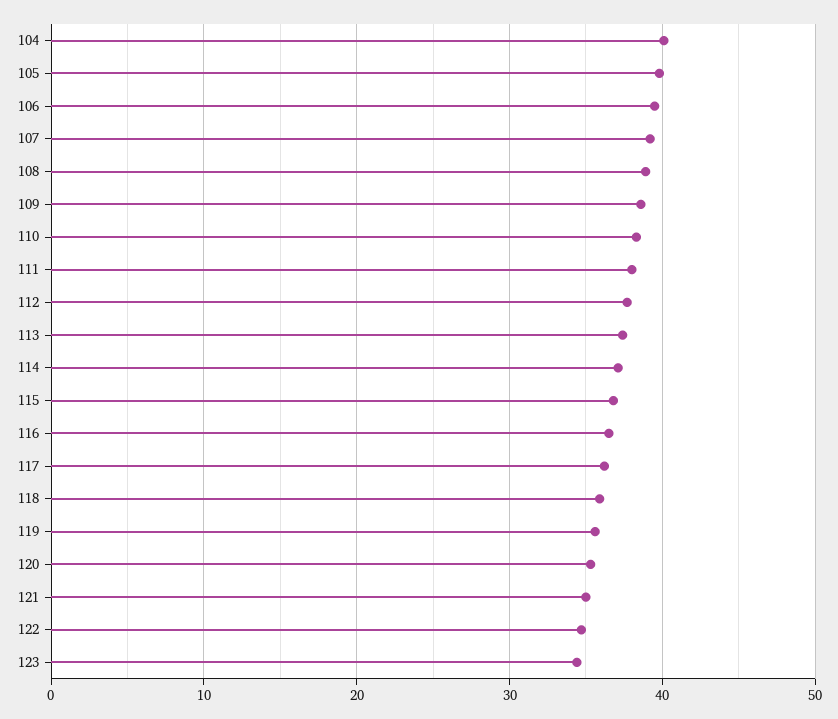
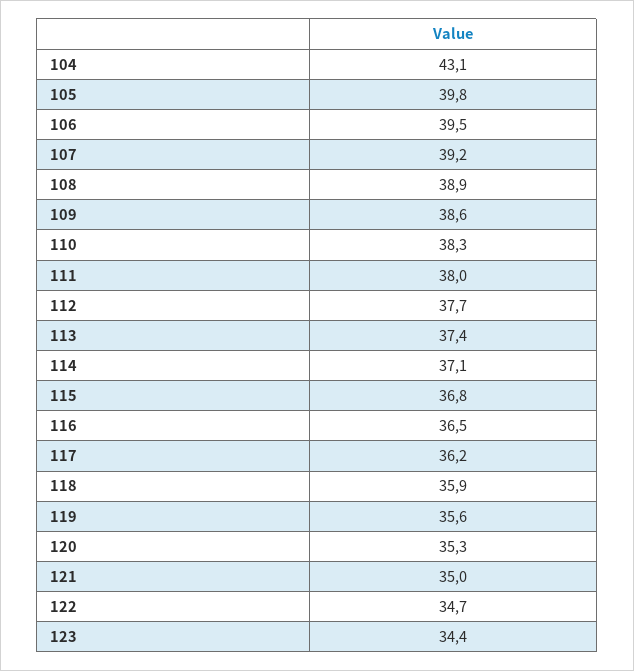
104: 40 -> 43.1

